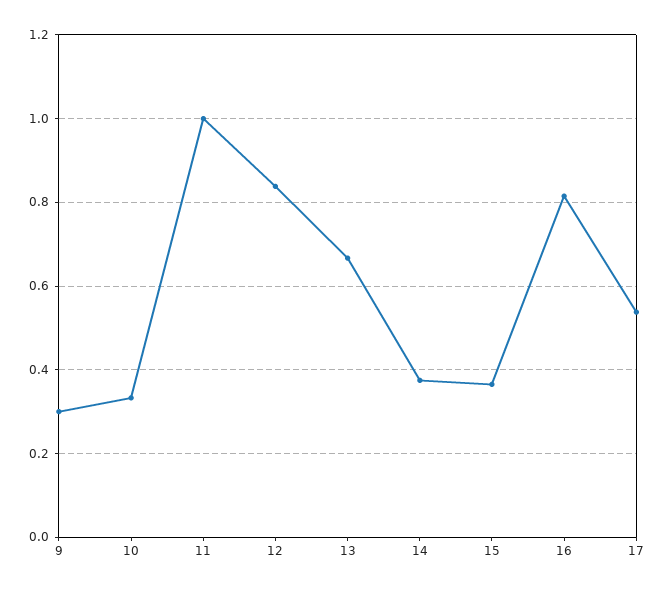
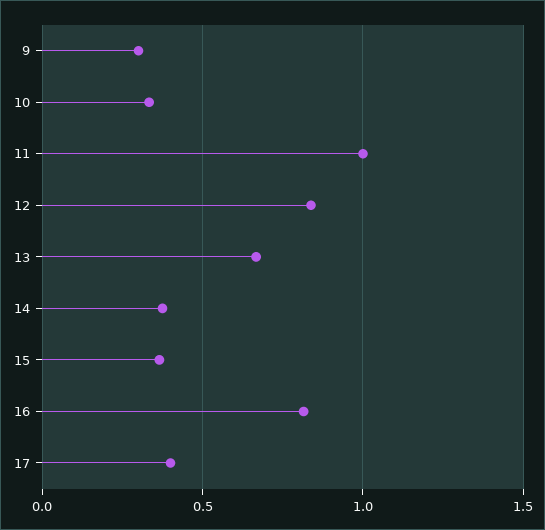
17: 0.54 -> 0.4

